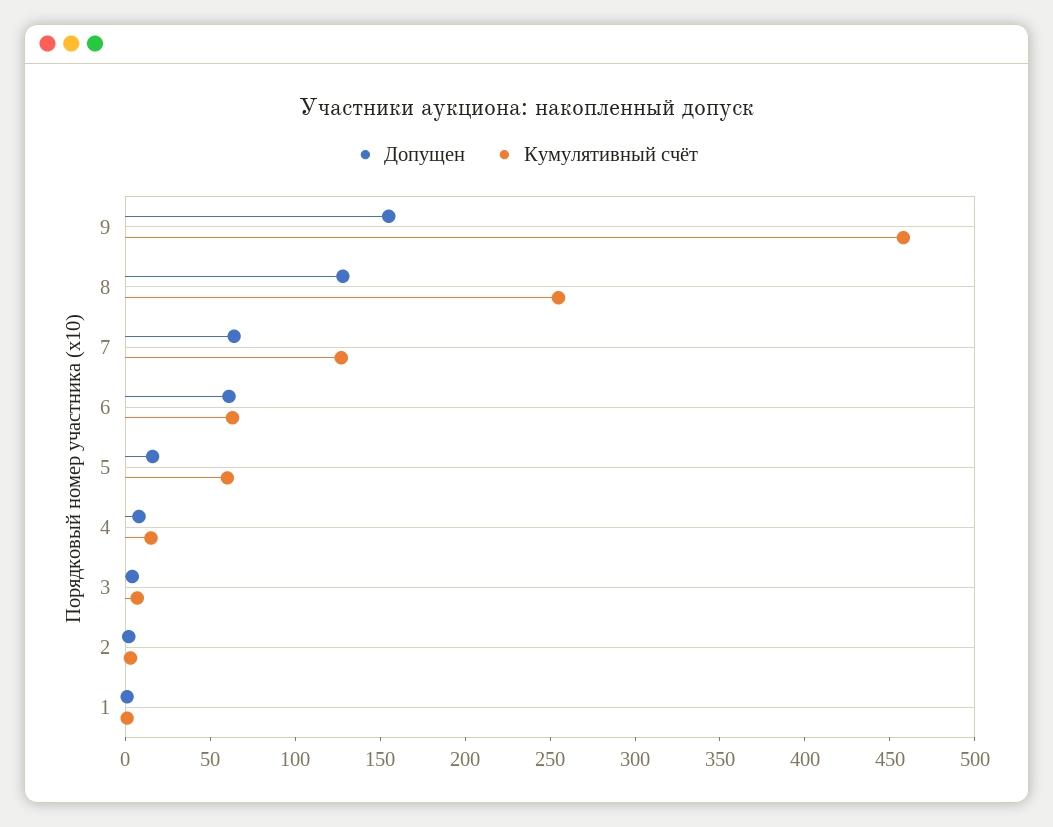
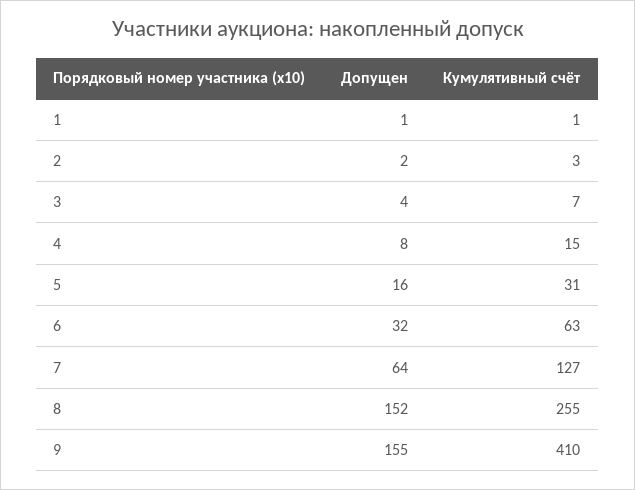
Кумулятивный счёт, 9: 460 -> 410
Допущен, 8: 130 -> 152
Допущен, 6: 60 -> 32
Кумулятивный счёт, 5: 60 -> 31

